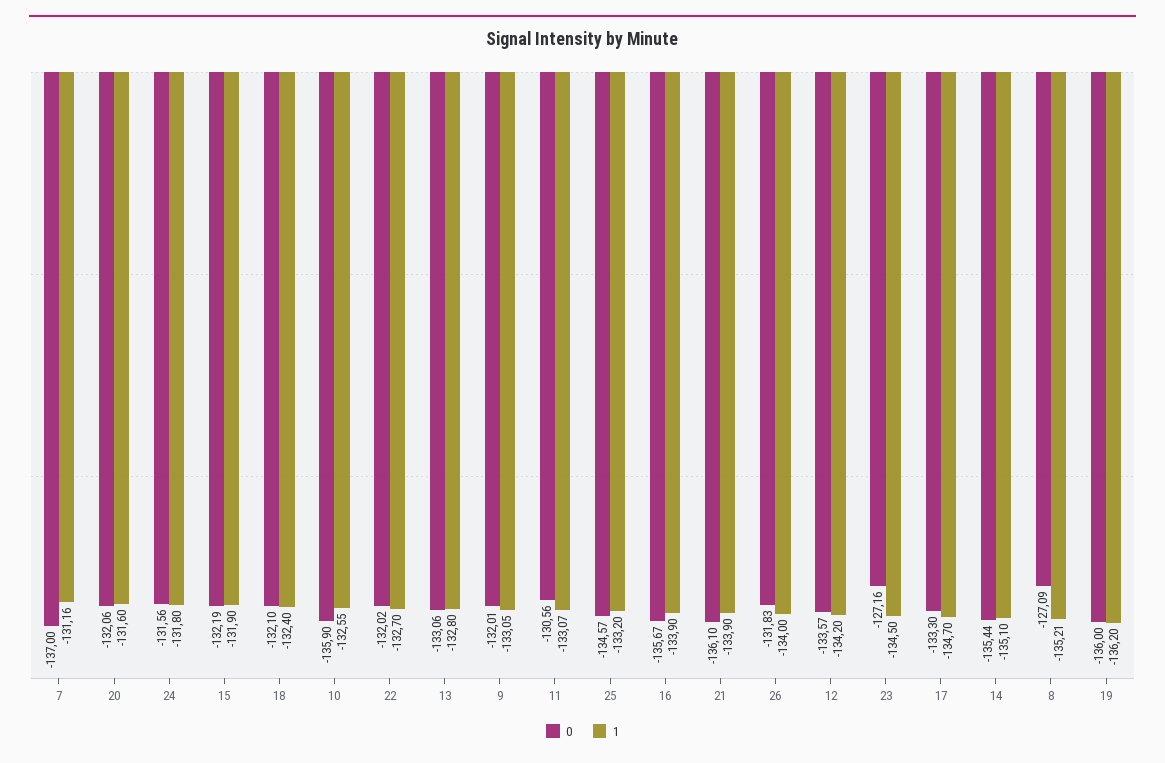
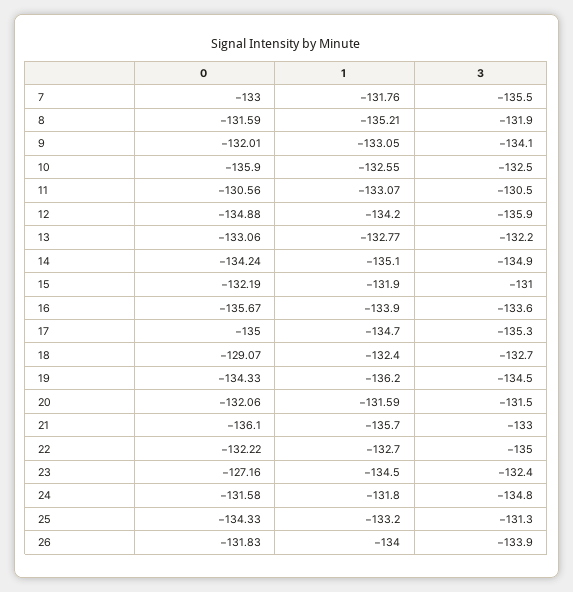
0, 7: -137 -> -133
1, 7: -131.16 -> -131.76
1, 20: -131.6 -> -131.59
0, 24: -131.56 -> -131.58
0, 18: -132.1 -> -129.07
0, 22: -132.02 -> -132.22
1, 13: -132.8 -> -132.77
0, 25: -134.57 -> -134.33
1, 21: -133.9 -> -135.7
0, 12: -133.57 -> -134.88
0, 17: -133.3 -> -135
0, 14: -135.44 -> -134.24
0, 8: -127.09 -> -131.59
0, 19: -136 -> -134.33
3, 7: none -> -135.5
3, 8: none -> -131.9
3, 9: none -> -134.1
3, 10: none -> -132.5
3, 11: none -> -130.5
3, 12: none -> -135.9
3, 13: none -> -132.2
3, 14: none -> -134.9
3, 15: none -> -131
3, 16: none -> -133.6
3, 17: none -> -135.3
3, 18: none -> -132.7
3, 19: none -> -134.5
3, 20: none -> -131.5
3, 21: none -> -133
3, 22: none -> -135
3, 23: none -> -132.4
3, 24: none -> -134.8
3, 25: none -> -131.3
3, 26: none -> -133.9

